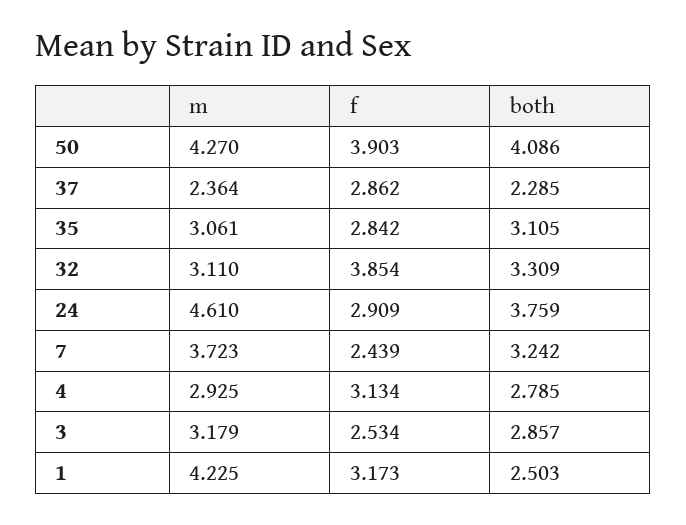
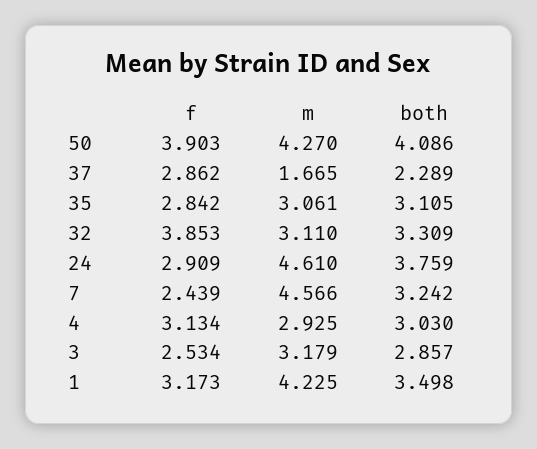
m, 37: 2.364 -> 1.665
both, 37: 2.285 -> 2.289
f, 32: 3.854 -> 3.853
m, 7: 3.723 -> 4.566
both, 4: 2.785 -> 3.03
both, 1: 2.503 -> 3.498

